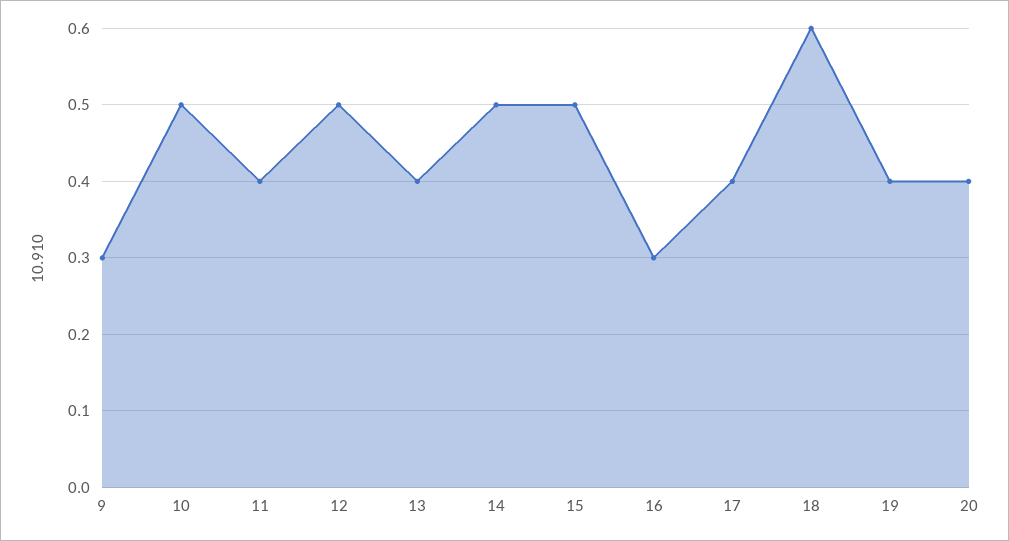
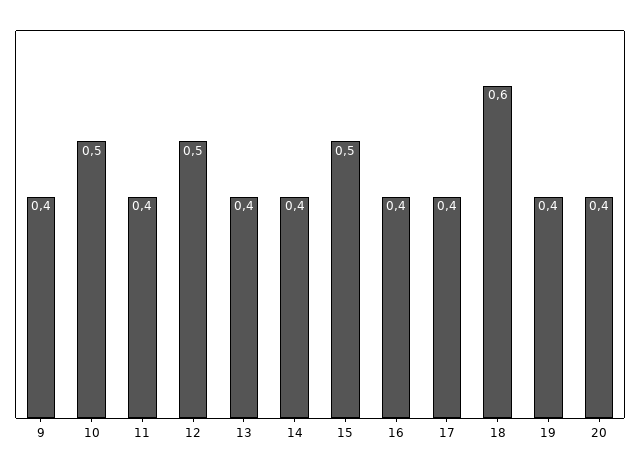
9: 0.3 -> 0.4
14: 0.5 -> 0.4
16: 0.3 -> 0.4

